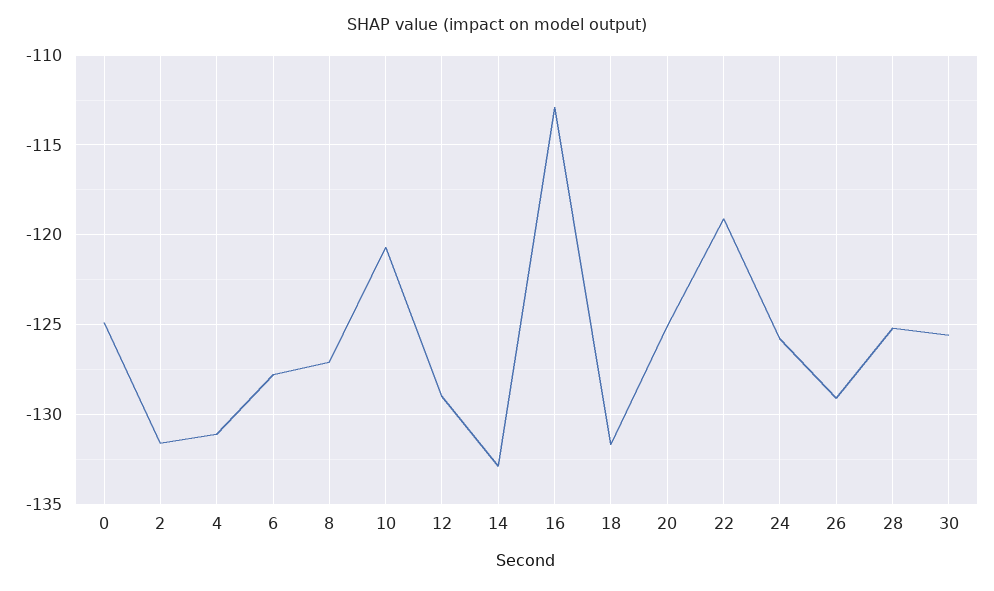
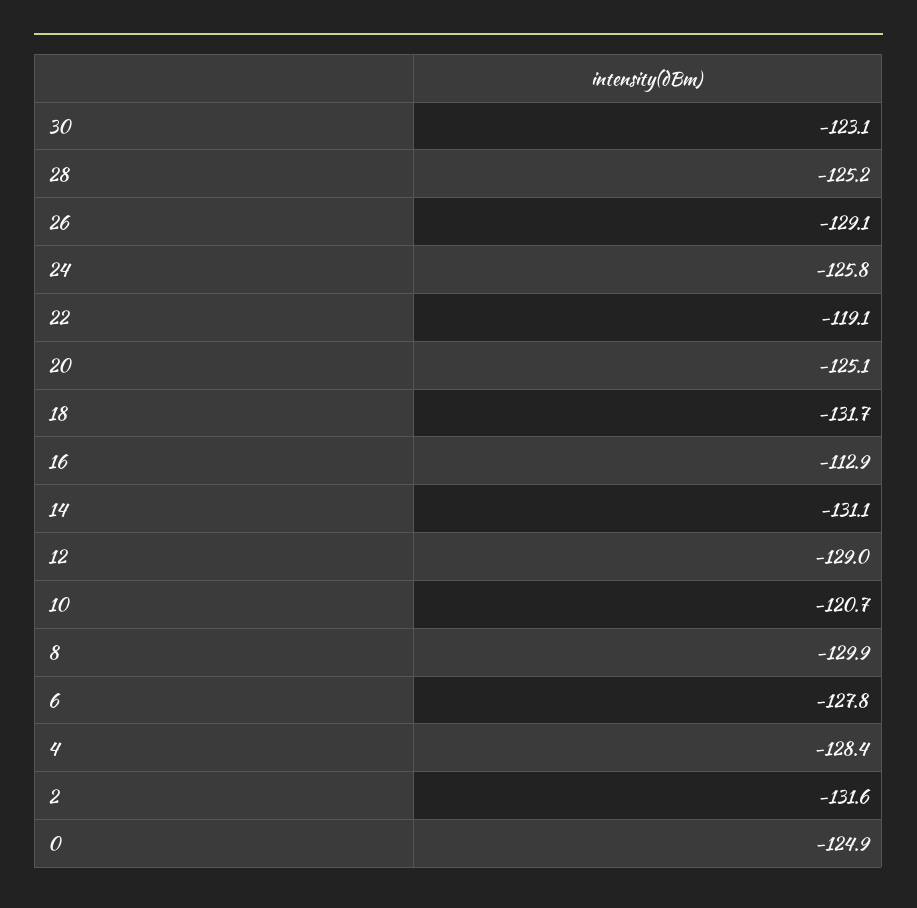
4: -131 -> -128.4
8: -127 -> -129.9
14: -133 -> -131.1
30: -125.5 -> -123.1

